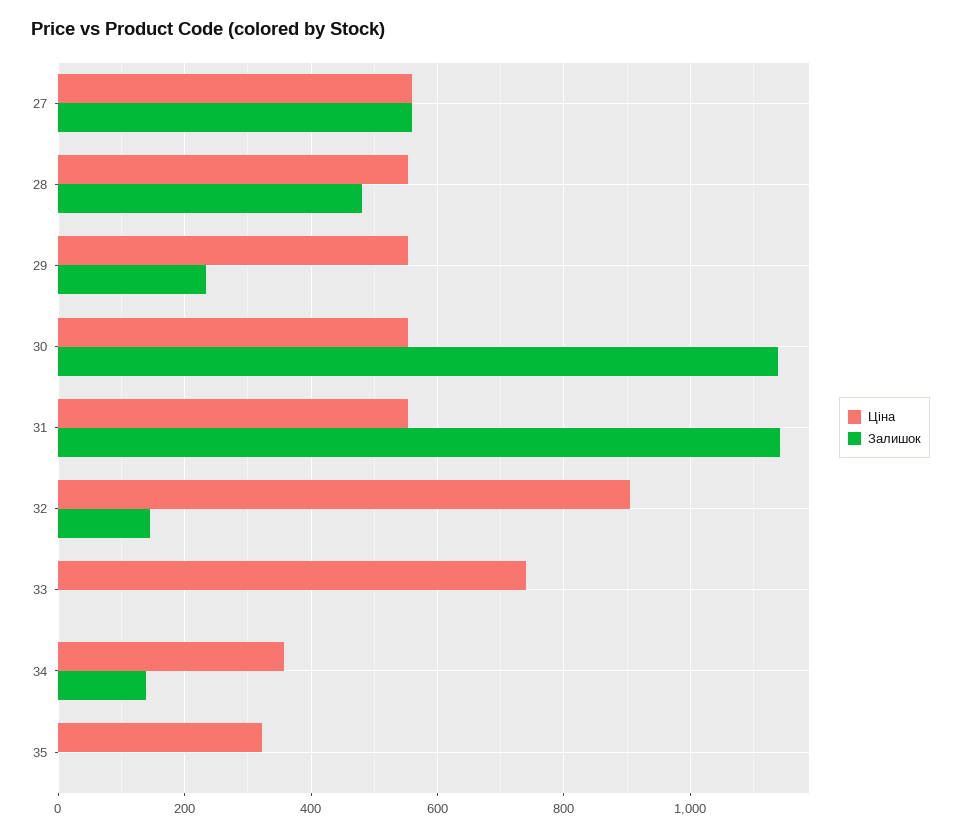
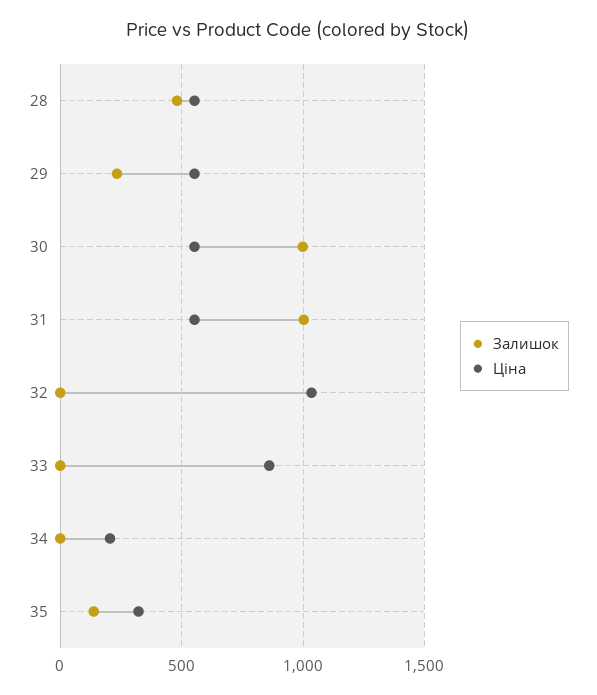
Ціна, 27: 560 -> none
Залишок, 27: 560 -> none
Залишок, 30: 1140 -> 1000
Залишок, 31: 1140 -> 1000
Ціна, 32: 900 -> 1050
Залишок, 32: 140 -> 0
Ціна, 33: 740 -> 850
Ціна, 34: 360 -> 200
Залишок, 34: 140 -> 0
Залишок, 35: 0 -> 150

